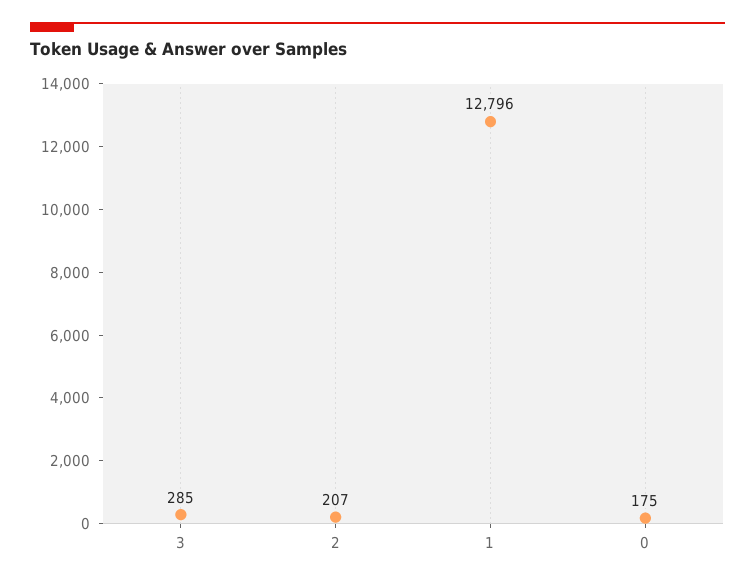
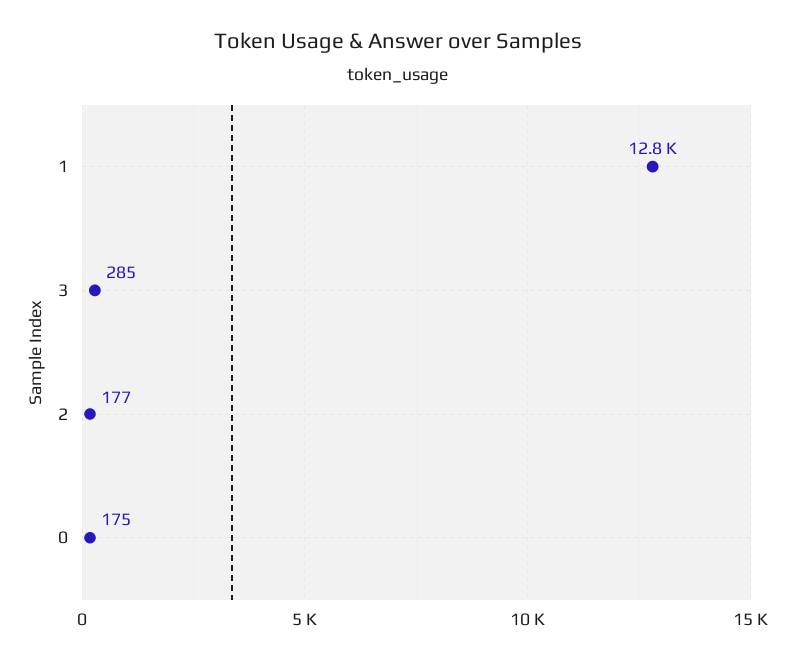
2: 207 -> 177

